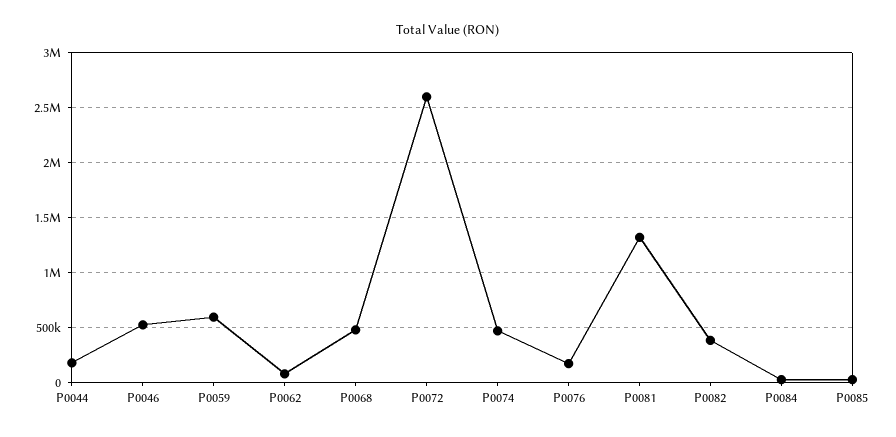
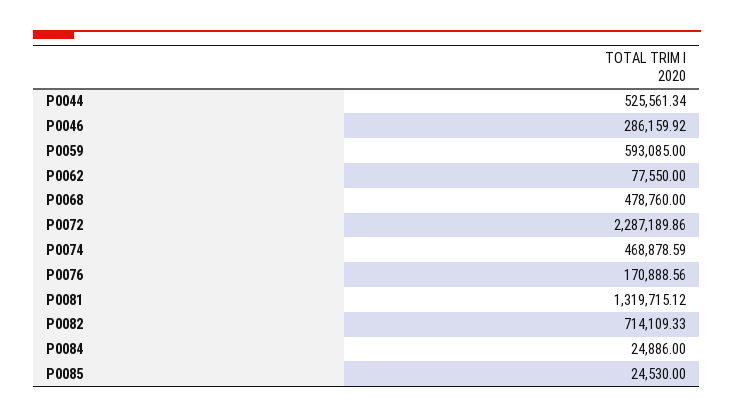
P0044: 200000 -> 525561.34
P0046: 500000 -> 286159.92
P0072: 2600000 -> 2287189.86
P0082: 400000 -> 714109.33

